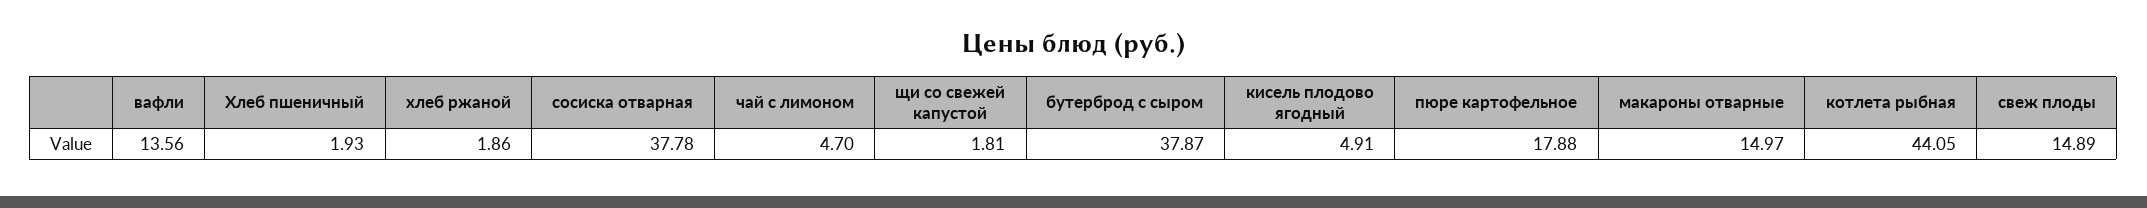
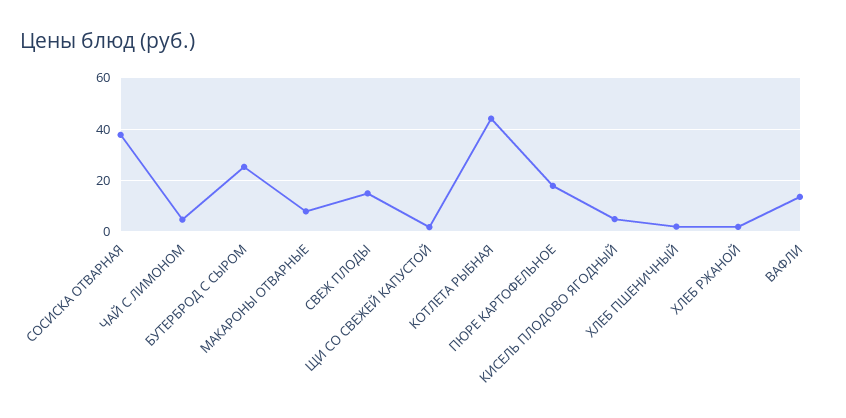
бутерброд с сыром: 37.87 -> 25
макароны отварные: 14.97 -> 7.5

